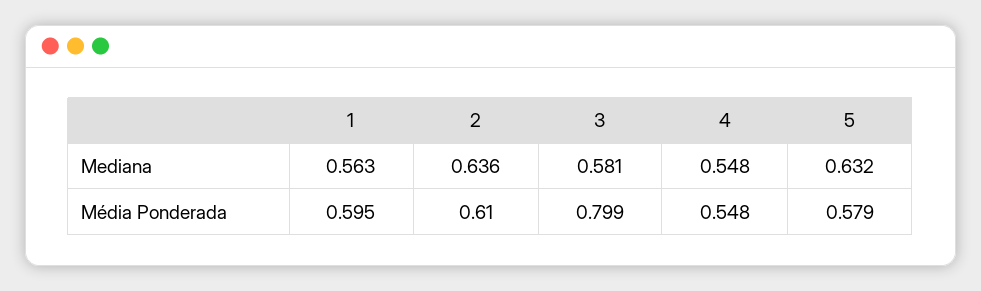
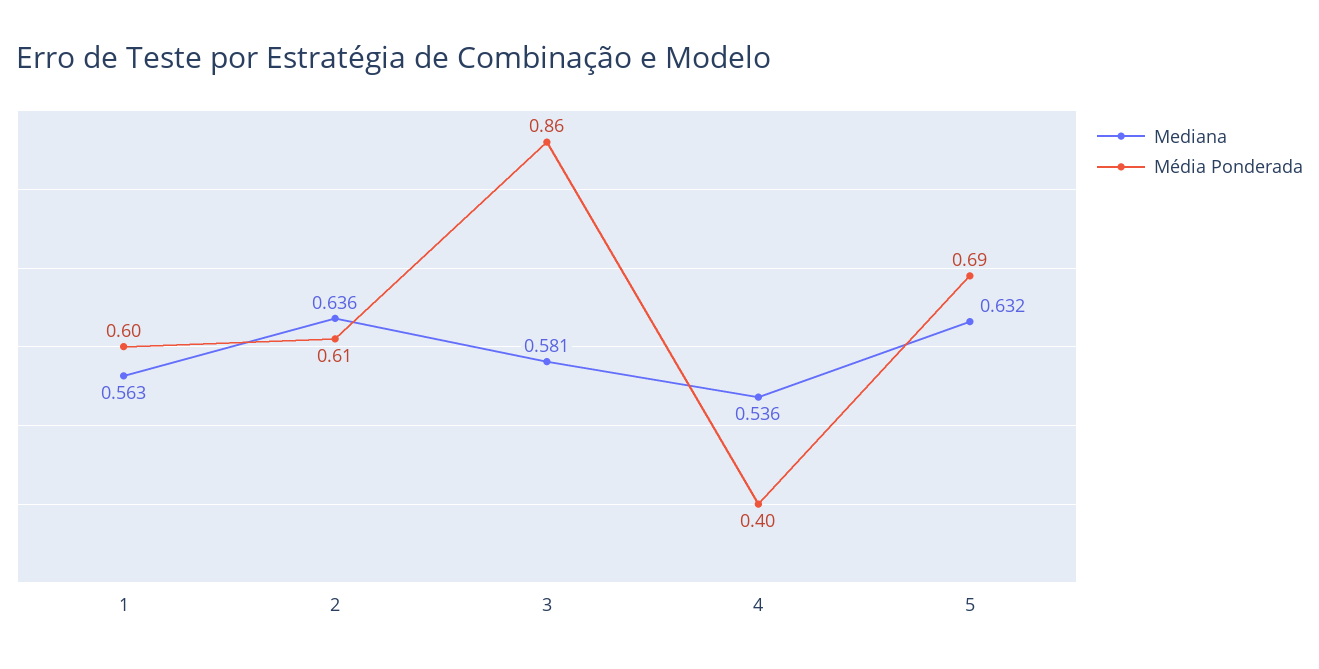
Mediana, 4: 0.548 -> 0.536
Média Ponderada, 3: 0.799 -> 0.86
Média Ponderada, 4: 0.548 -> 0.4
Média Ponderada, 5: 0.579 -> 0.69

